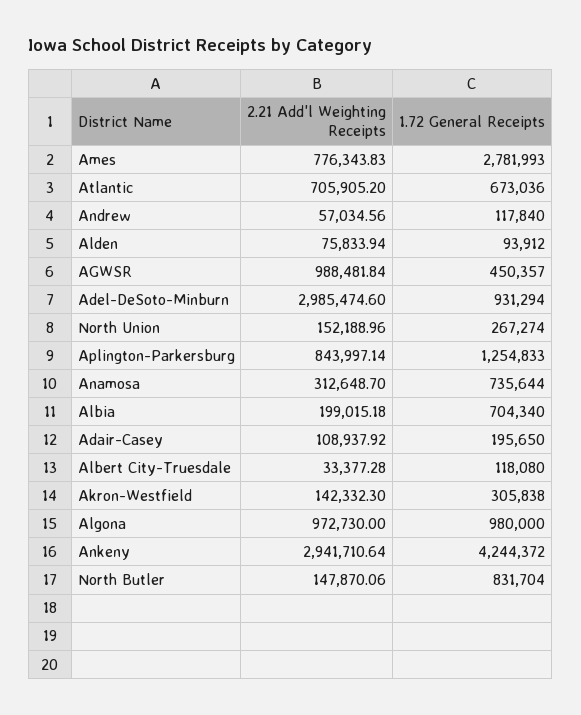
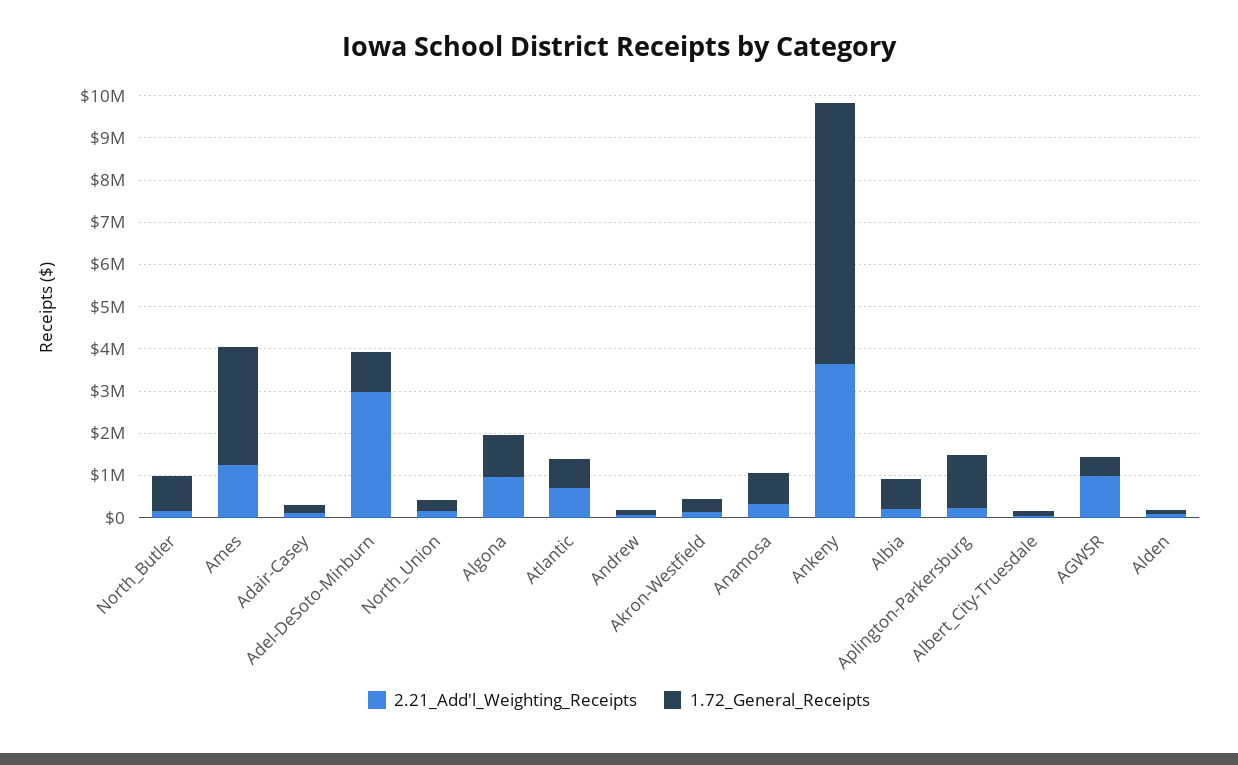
2.21 Add'l Weighting Receipts, Ames: 776343.83 -> 1200000
2.21 Add'l Weighting Receipts, Aplington-Parkersburg: 843997.14 -> 200000
2.21 Add'l Weighting Receipts, Ankeny: 2941710.64 -> 3600000
1.72 General Receipts, Ankeny: 4244372 -> 6200000

